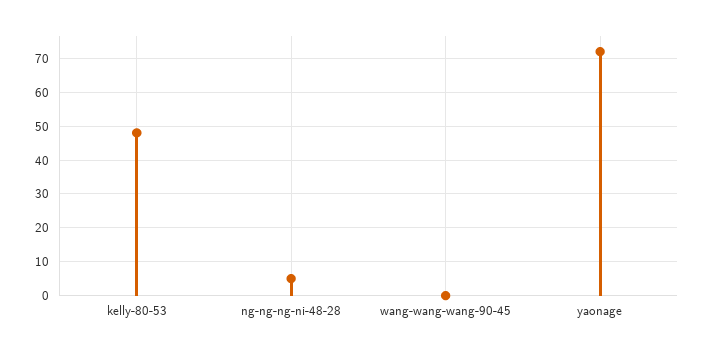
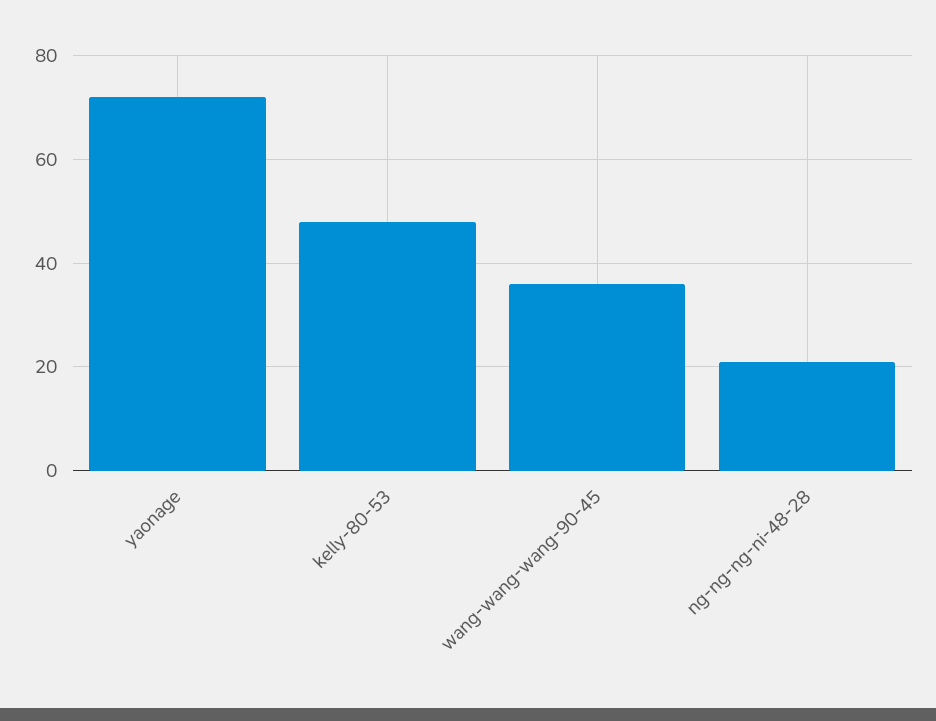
ng-ng-ng-ni-48-28: 5 -> 20
wang-wang-wang-90-45: 0 -> 35

